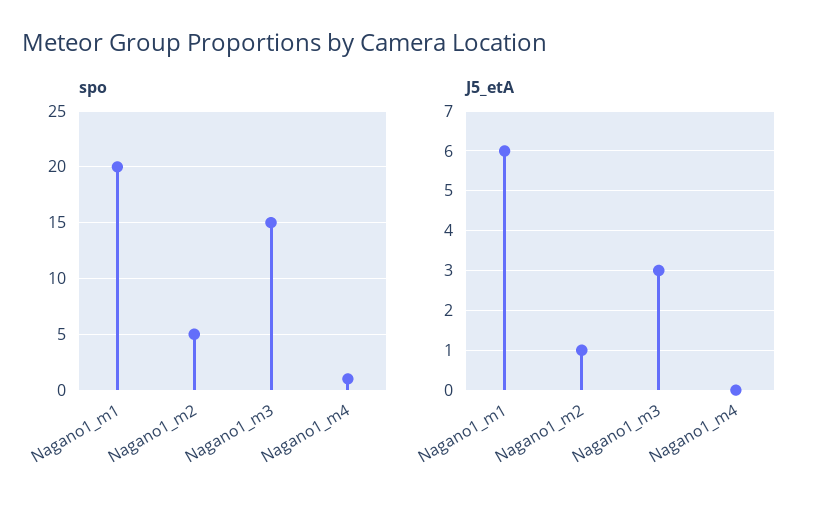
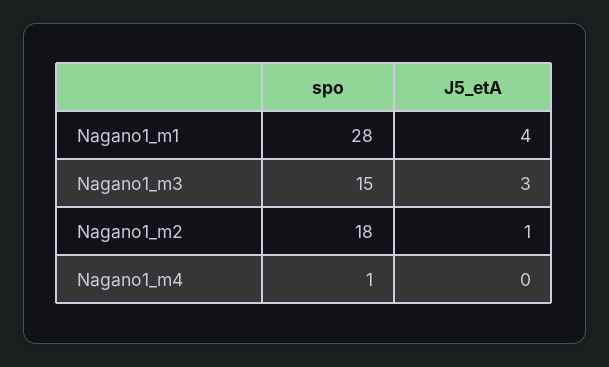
spo, Nagano1_m1: 20 -> 28
spo, Nagano1_m2: 5 -> 18
J5_etA, Nagano1_m1: 6 -> 4

